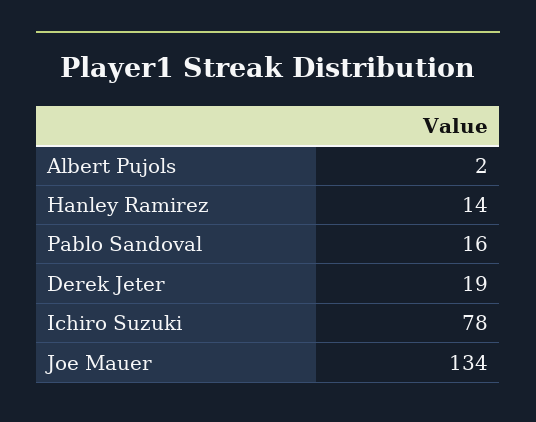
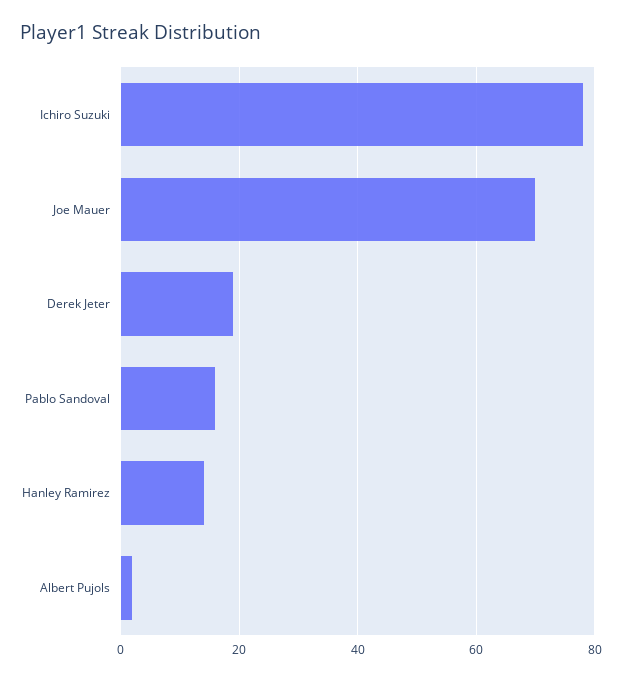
Joe Mauer: 134 -> 70

